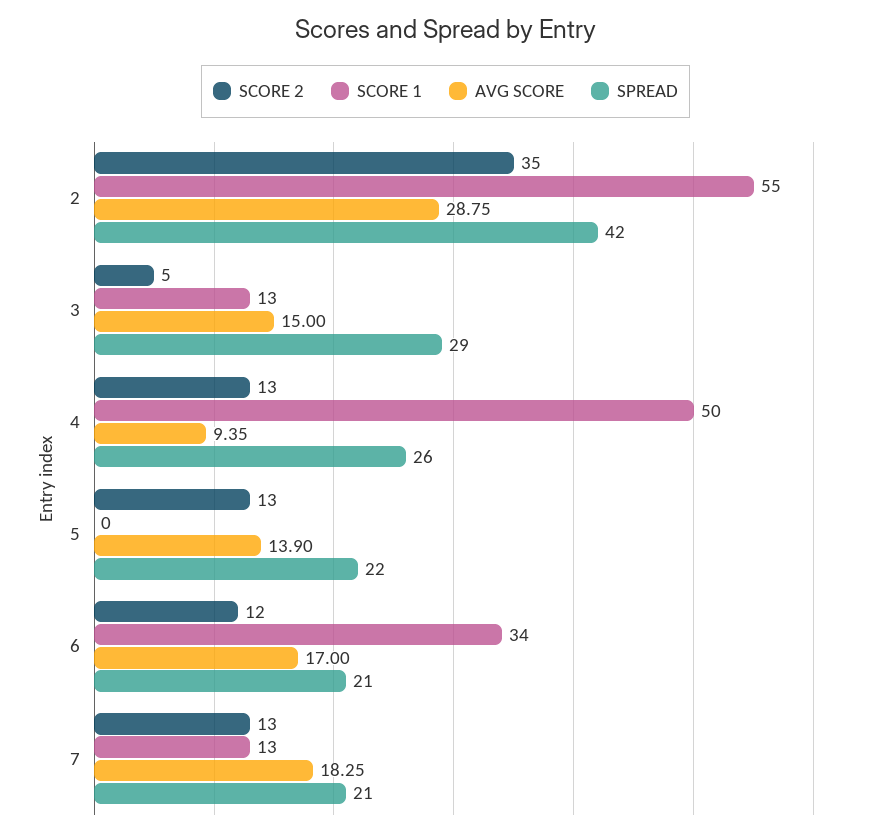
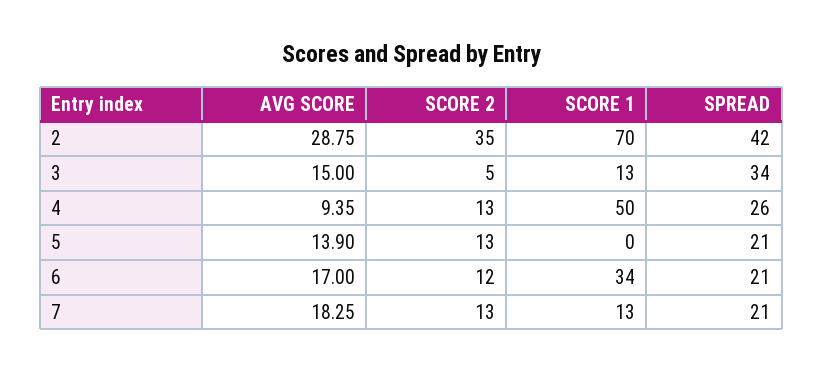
SCORE 1, 2: 55 -> 70
SPREAD, 3: 29 -> 34
SPREAD, 5: 22 -> 21

